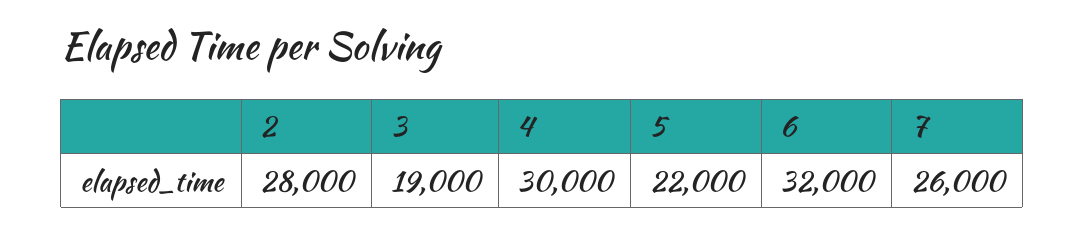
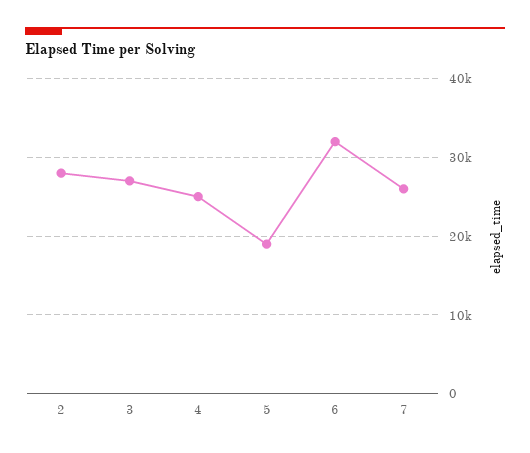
3: 19000 -> 27000
4: 30000 -> 25000
5: 22000 -> 19000

